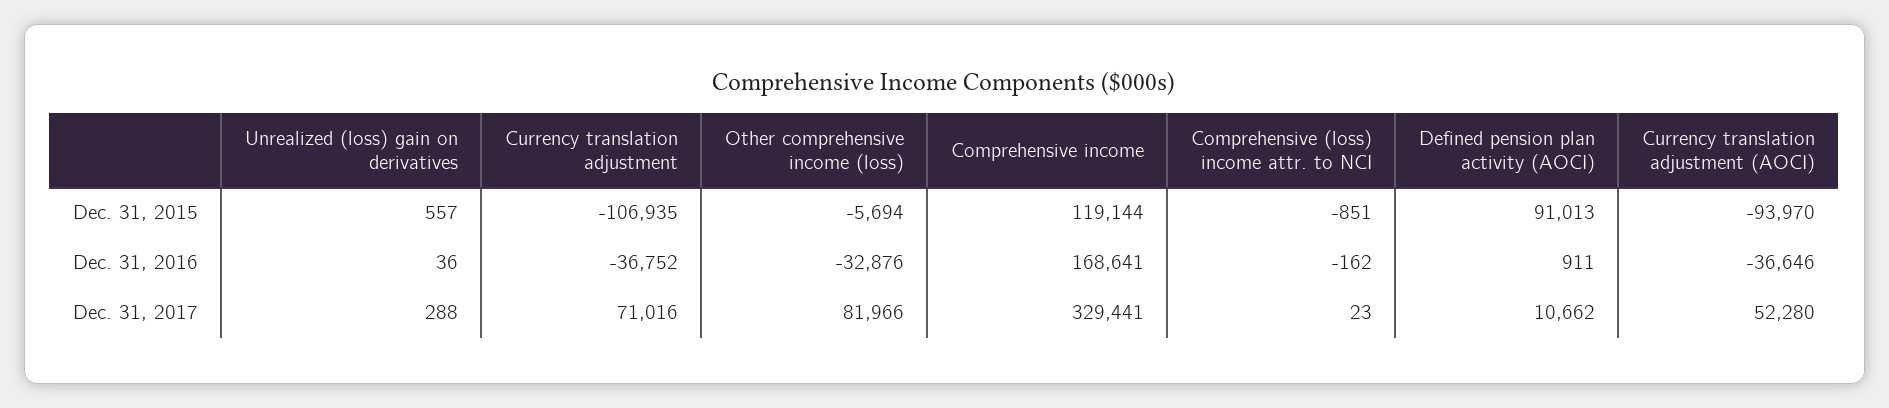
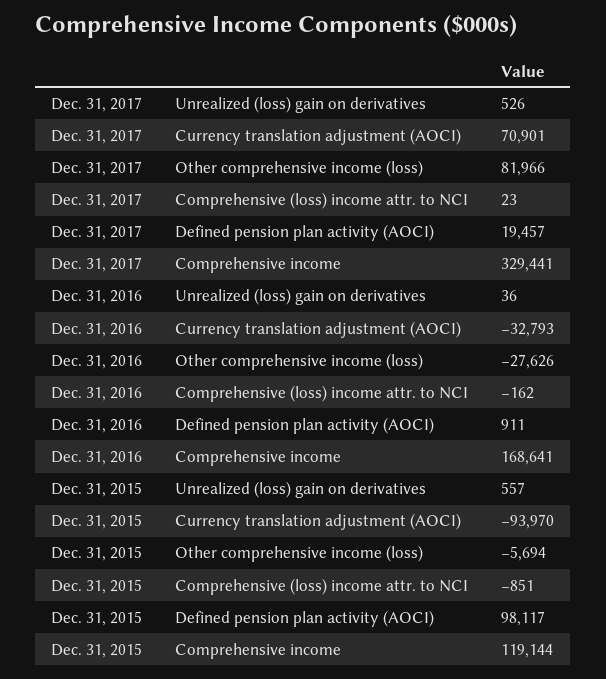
Currency translation adjustment, Dec. 31, 2015: -106935 -> none
Defined pension plan activity (AOCI), Dec. 31, 2015: 91013 -> 98117
Currency translation adjustment, Dec. 31, 2016: -36752 -> none
Other comprehensive income (loss), Dec. 31, 2016: -32876 -> -27626
Currency translation adjustment (AOCI), Dec. 31, 2016: -36646 -> -32793
Unrealized (loss) gain on derivatives, Dec. 31, 2017: 288 -> 526
Currency translation adjustment, Dec. 31, 2017: 71016 -> none
Defined pension plan activity (AOCI), Dec. 31, 2017: 10662 -> 19457
Currency translation adjustment (AOCI), Dec. 31, 2017: 52280 -> 70901

